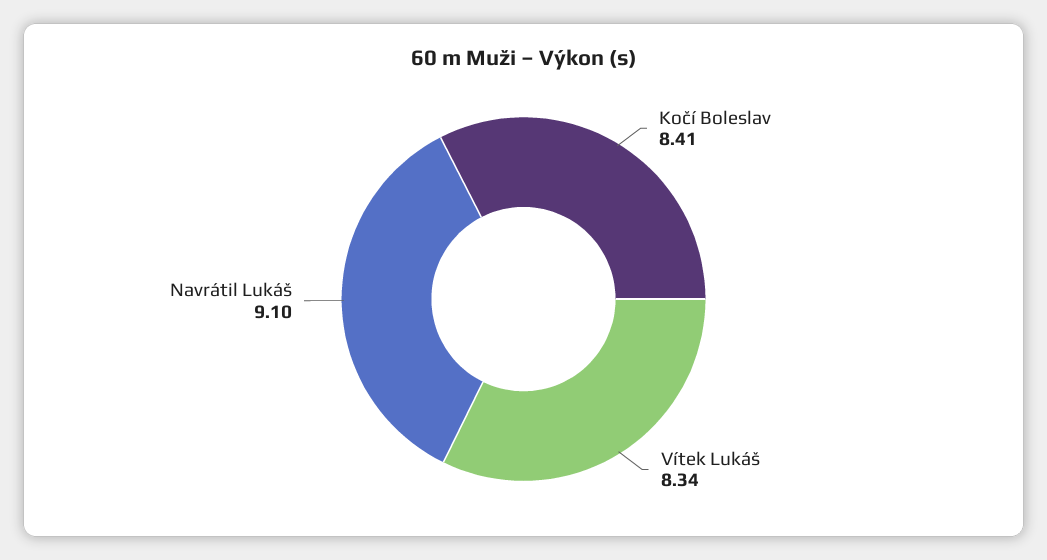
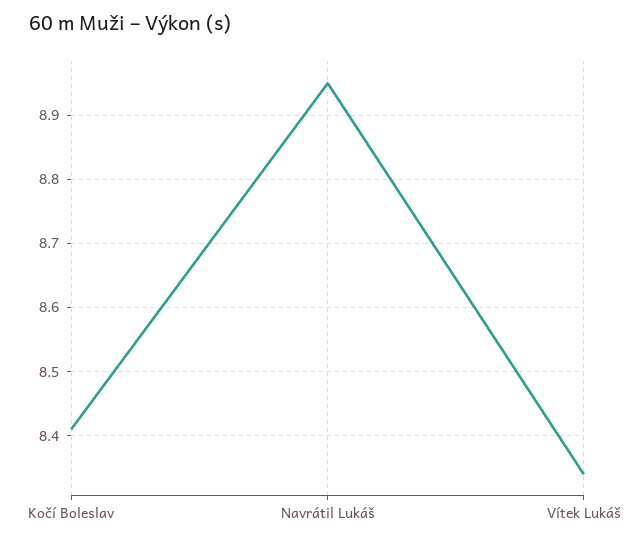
Navrátil Lukáš: 9.1 -> 8.95

